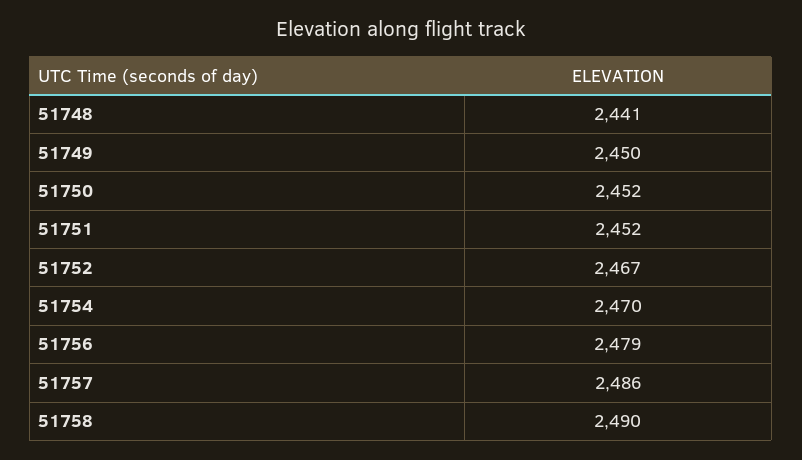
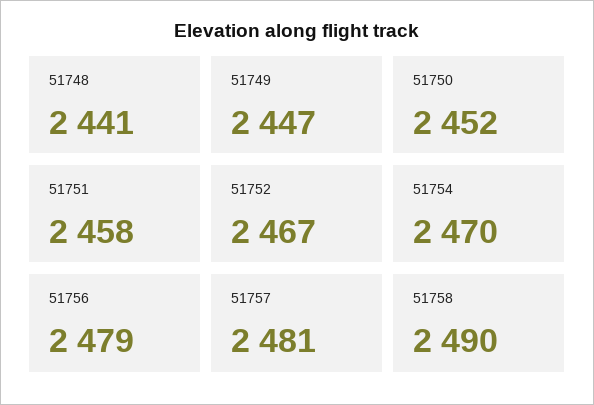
51749: 2450 -> 2447
51751: 2452 -> 2458
51757: 2486 -> 2481

